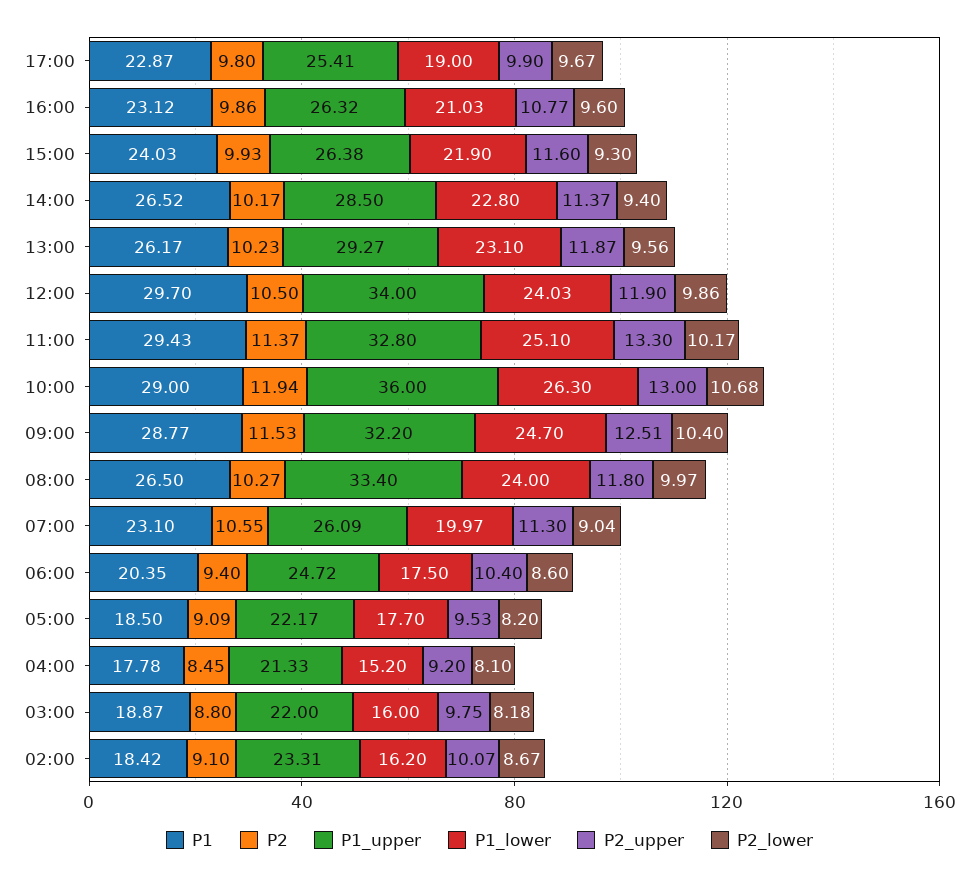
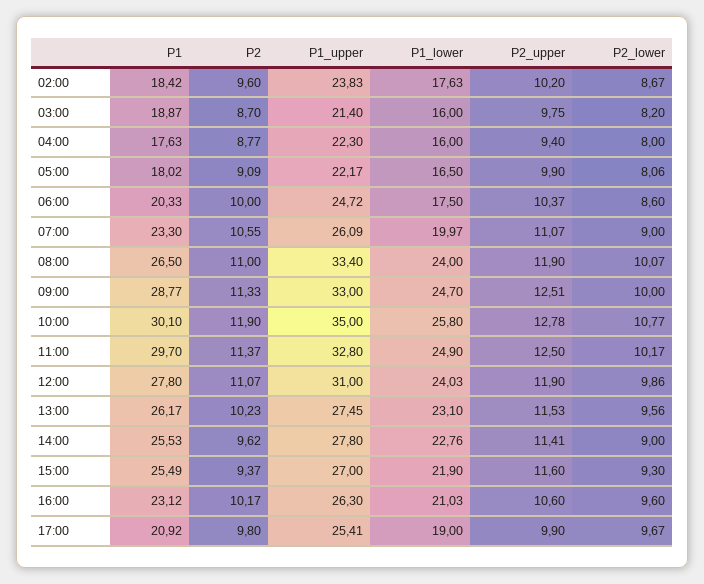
P1, 17:00: 22.87 -> 20.92
P2, 16:00: 9.86 -> 10.17
P1_upper, 16:00: 26.32 -> 26.3
P2_upper, 16:00: 10.77 -> 10.6
P1, 15:00: 24.03 -> 25.49
P2, 15:00: 9.93 -> 9.37
P1_upper, 15:00: 26.38 -> 27
P1, 14:00: 26.52 -> 25.53
P2, 14:00: 10.17 -> 9.62
P1_upper, 14:00: 28.5 -> 27.8
P1_lower, 14:00: 22.8 -> 22.76
P2_upper, 14:00: 11.37 -> 11.41
P2_lower, 14:00: 9.4 -> 9
P1_upper, 13:00: 29.27 -> 27.45
P2_upper, 13:00: 11.87 -> 11.53
P1, 12:00: 29.7 -> 27.8
P2, 12:00: 10.5 -> 11.07
P1_upper, 12:00: 34 -> 31
P1, 11:00: 29.43 -> 29.7
P1_lower, 11:00: 25.1 -> 24.9
P2_upper, 11:00: 13.3 -> 12.5
P1, 10:00: 29 -> 30.1
P2, 10:00: 11.94 -> 11.9
P1_upper, 10:00: 36 -> 35
P1_lower, 10:00: 26.3 -> 25.8
P2_upper, 10:00: 13 -> 12.78
P2_lower, 10:00: 10.68 -> 10.77
P2, 09:00: 11.53 -> 11.33
P1_upper, 09:00: 32.2 -> 33
P2_lower, 09:00: 10.4 -> 10
P2, 08:00: 10.27 -> 11
P2_upper, 08:00: 11.8 -> 11.9
P2_lower, 08:00: 9.97 -> 10.07
P1, 07:00: 23.1 -> 23.3
P2_upper, 07:00: 11.3 -> 11.07
P2_lower, 07:00: 9.04 -> 9
P1, 06:00: 20.35 -> 20.33
P2, 06:00: 9.4 -> 10
P2_upper, 06:00: 10.4 -> 10.37
P1, 05:00: 18.5 -> 18.02
P1_lower, 05:00: 17.7 -> 16.5
P2_upper, 05:00: 9.53 -> 9.9
P2_lower, 05:00: 8.2 -> 8.06
P1, 04:00: 17.78 -> 17.63
P2, 04:00: 8.45 -> 8.77
P1_upper, 04:00: 21.33 -> 22.3
P1_lower, 04:00: 15.2 -> 16
P2_upper, 04:00: 9.2 -> 9.4
P2_lower, 04:00: 8.1 -> 8
P2, 03:00: 8.8 -> 8.7
P1_upper, 03:00: 22 -> 21.4
P2_lower, 03:00: 8.18 -> 8.2
P2, 02:00: 9.1 -> 9.6
P1_upper, 02:00: 23.31 -> 23.83
P1_lower, 02:00: 16.2 -> 17.63
P2_upper, 02:00: 10.07 -> 10.2

